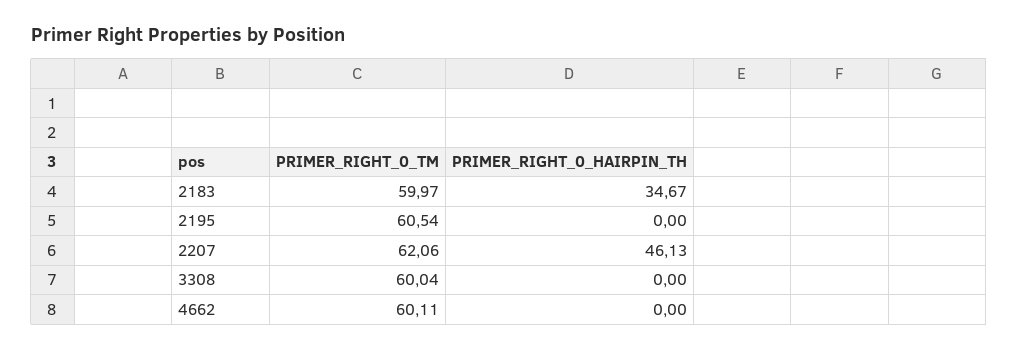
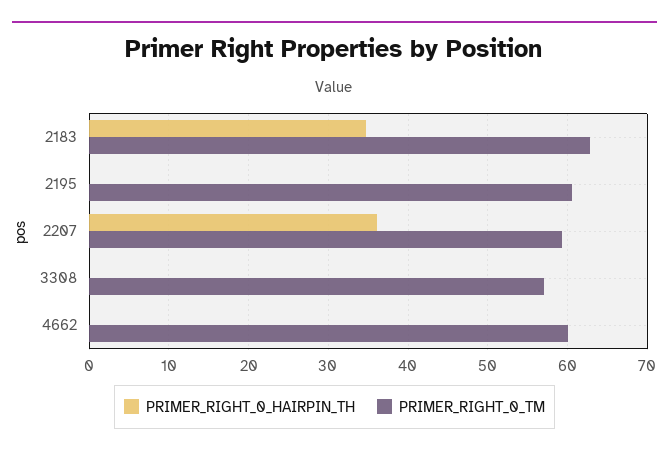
PRIMER_RIGHT_0_TM, 2183: 59.97 -> 63
PRIMER_RIGHT_0_TM, 2207: 62.06 -> 59
PRIMER_RIGHT_0_HAIRPIN_TH, 2207: 46.13 -> 36
PRIMER_RIGHT_0_TM, 3308: 60.04 -> 57

